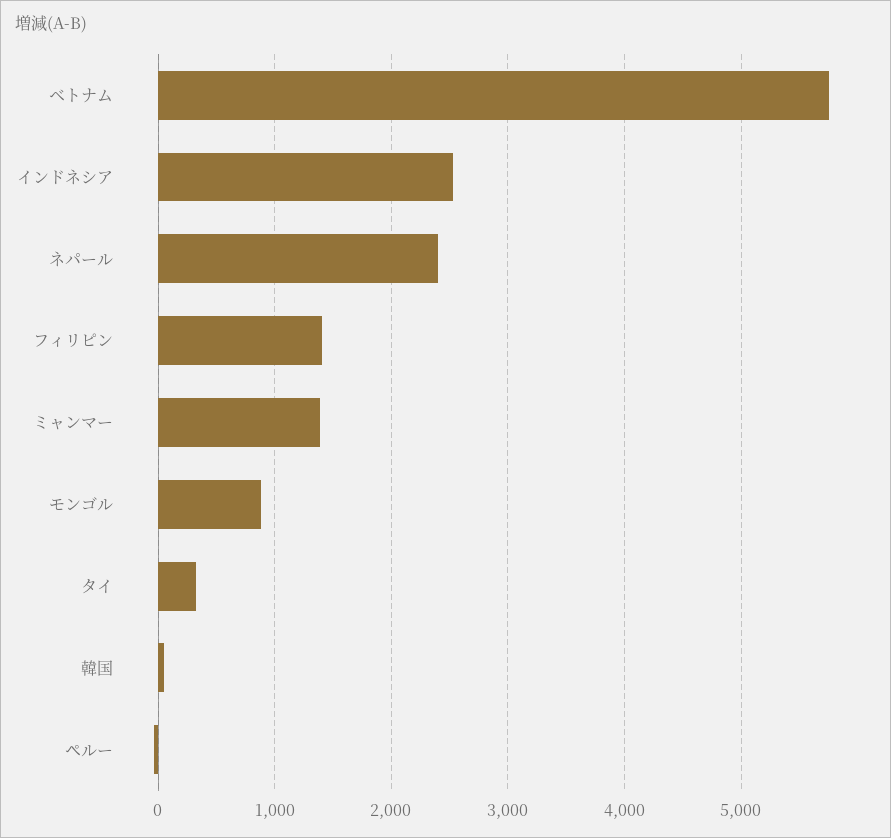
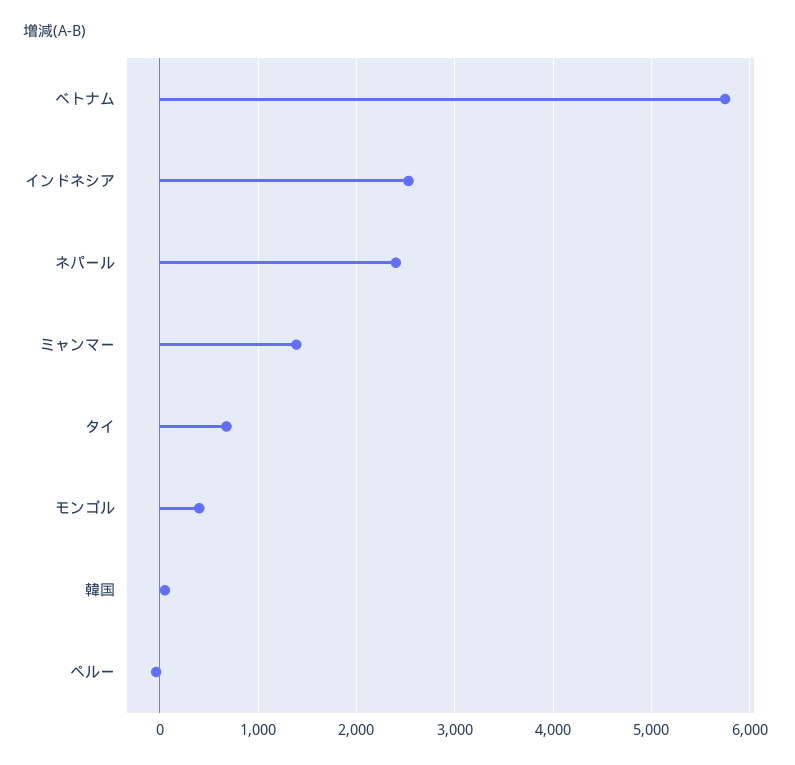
フィリピン: 1400 -> none
モンゴル: 900 -> 400
タイ: 300 -> 700

